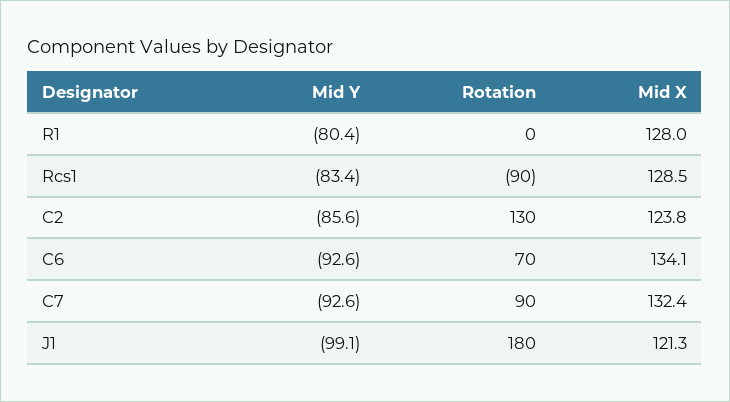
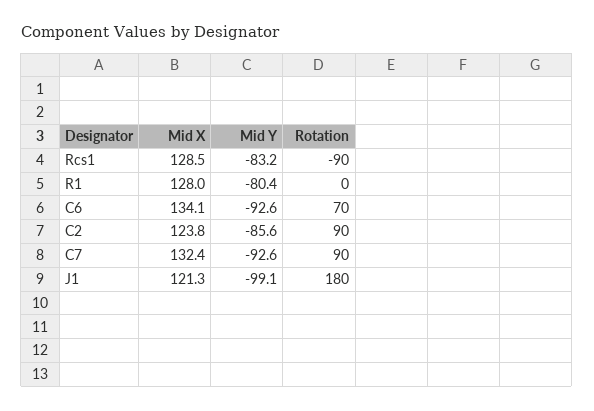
Mid Y, Rcs1: -83.4 -> -83.2
Rotation, C2: 130 -> 90

